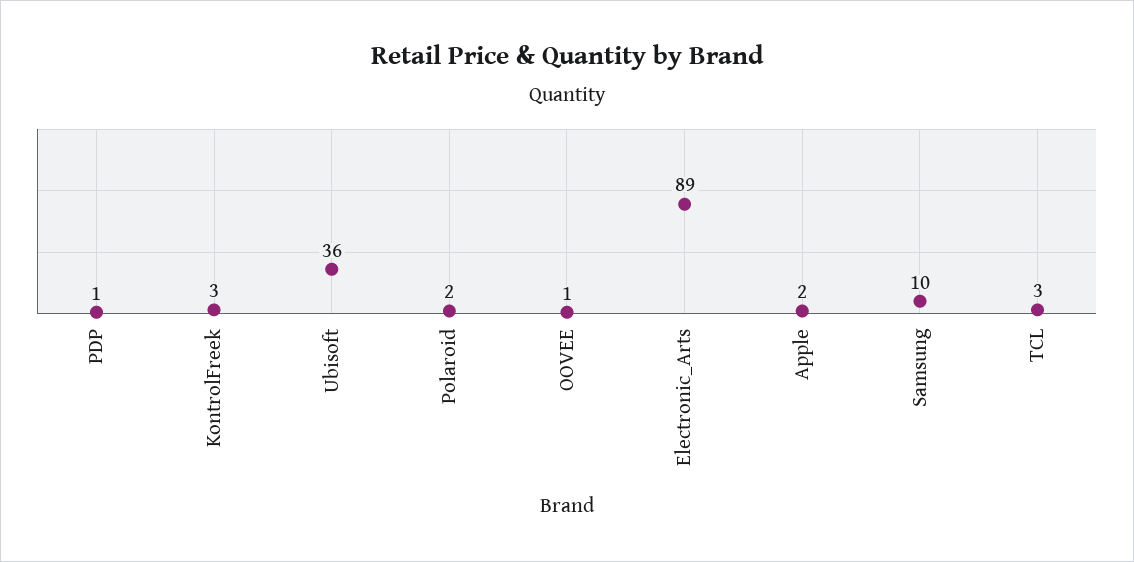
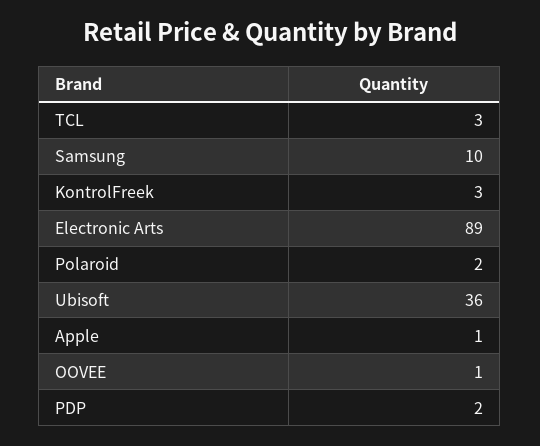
PDP: 1 -> 2
Apple: 2 -> 1

